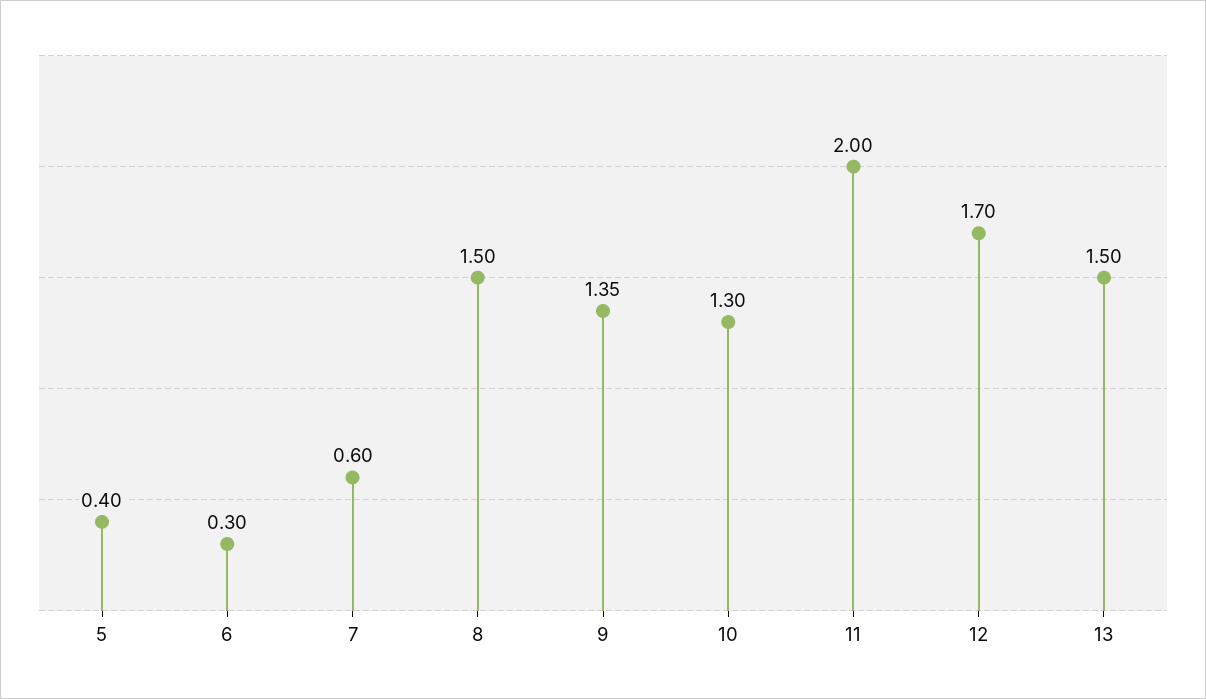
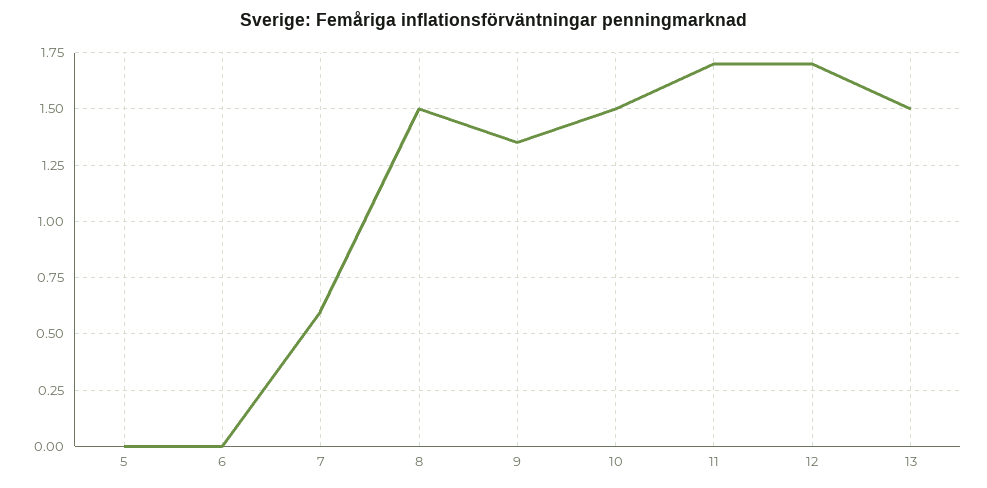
5: 0.4 -> 0
6: 0.3 -> 0
10: 1.3 -> 1.5
11: 2 -> 1.7

